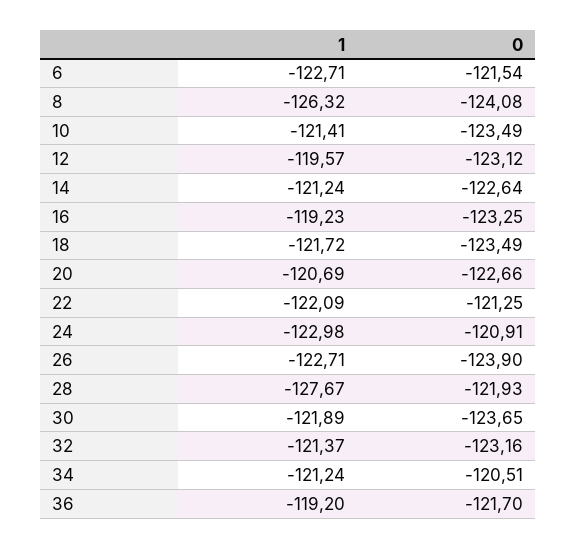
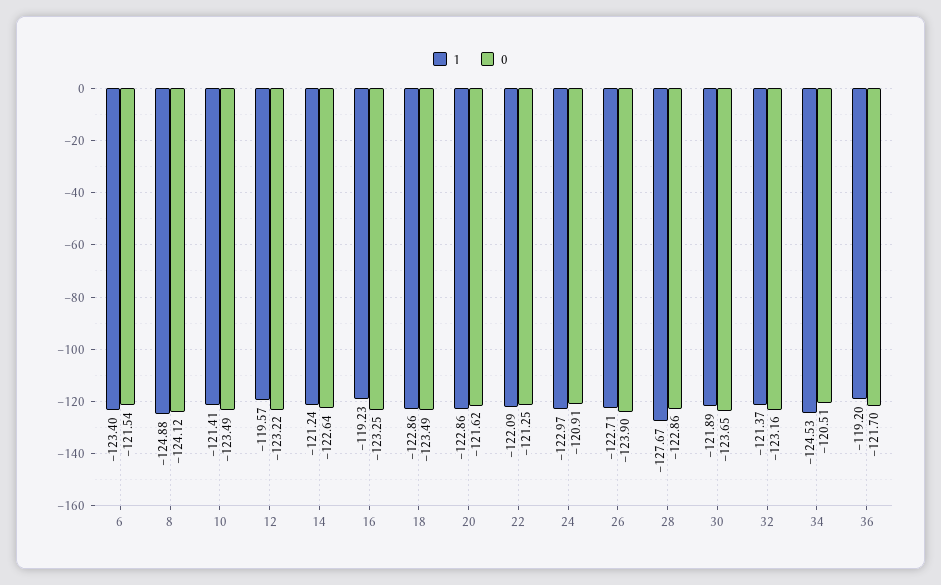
1, 6: -122.71 -> -123.4
1, 8: -126.32 -> -124.88
0, 8: -124.08 -> -124.12
0, 12: -123.12 -> -123.22
1, 18: -121.72 -> -122.86
1, 20: -120.69 -> -122.86
0, 20: -122.66 -> -121.62
1, 24: -122.98 -> -122.97
0, 28: -121.93 -> -122.86
1, 34: -121.24 -> -124.53

